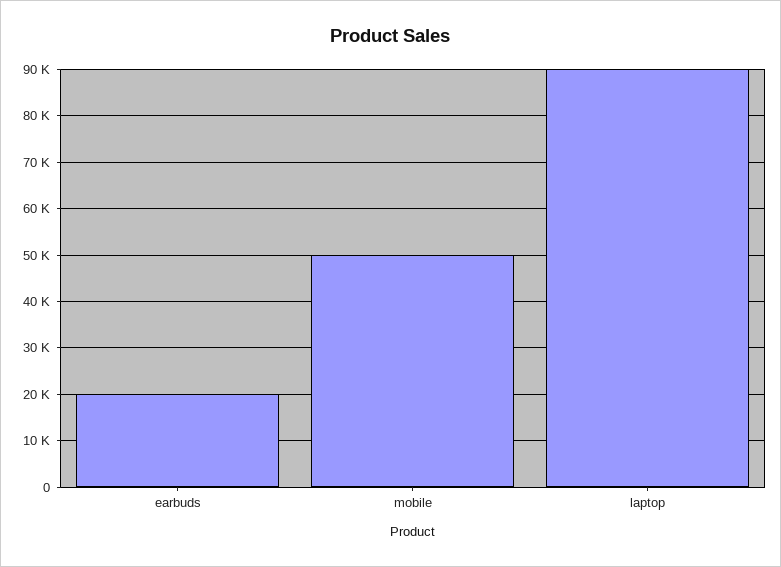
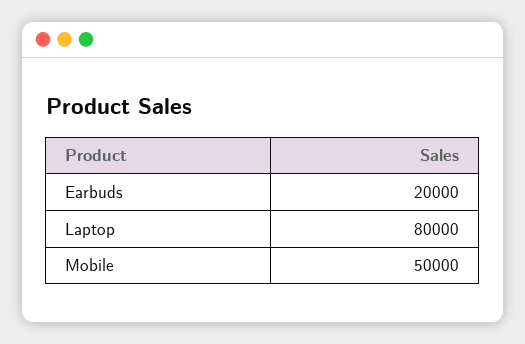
laptop: 90000 -> 80000

